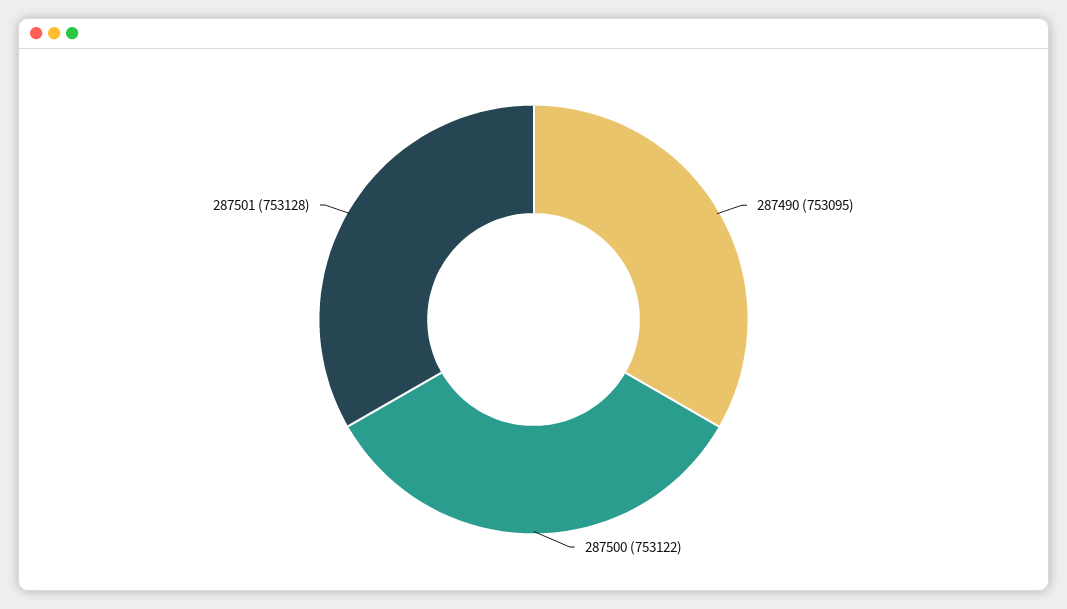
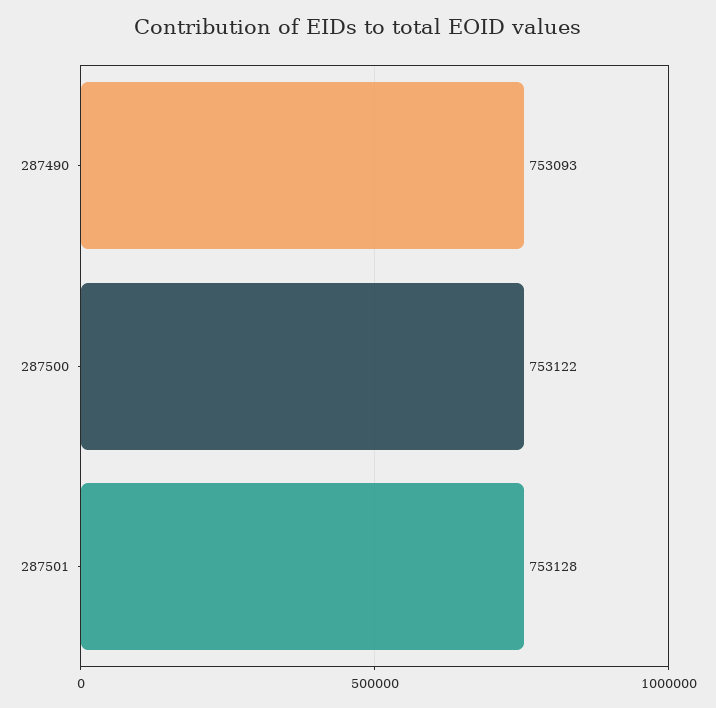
287490: 753095 -> 753093

